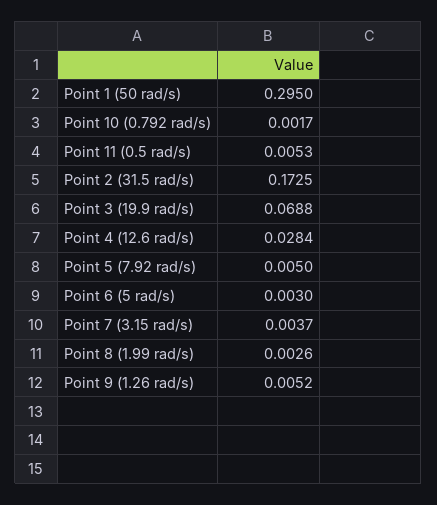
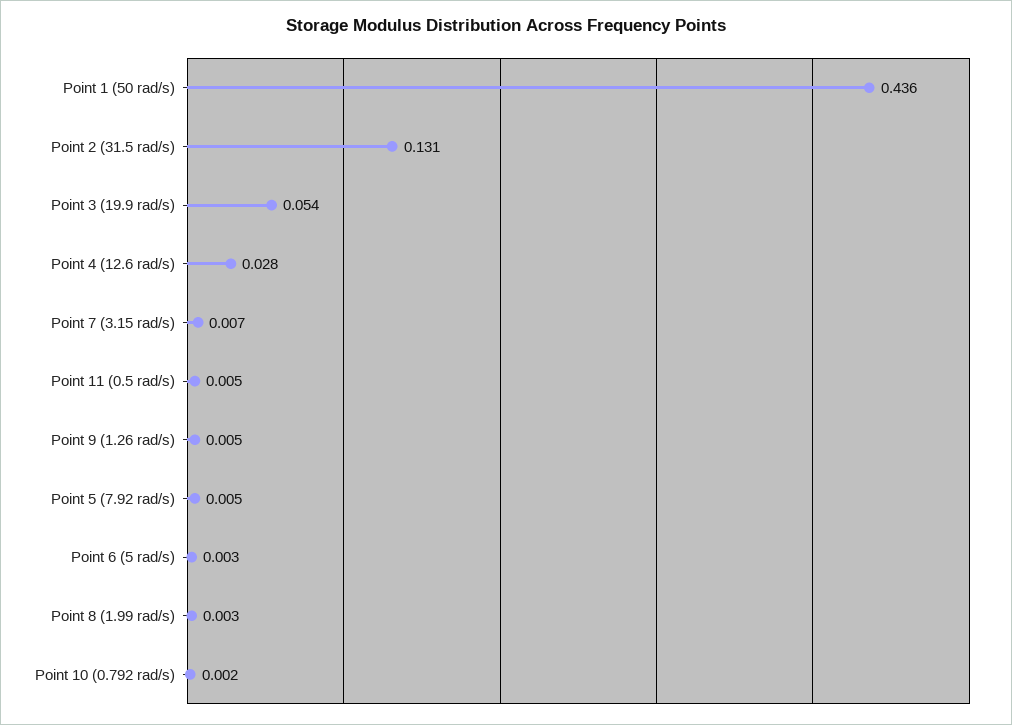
Point 1 (50 rad/s): 0.295 -> 0.436
Point 2 (31.5 rad/s): 0.1725 -> 0.131
Point 3 (19.9 rad/s): 0.0688 -> 0.054
Point 7 (3.15 rad/s): 0.0037 -> 0.007

